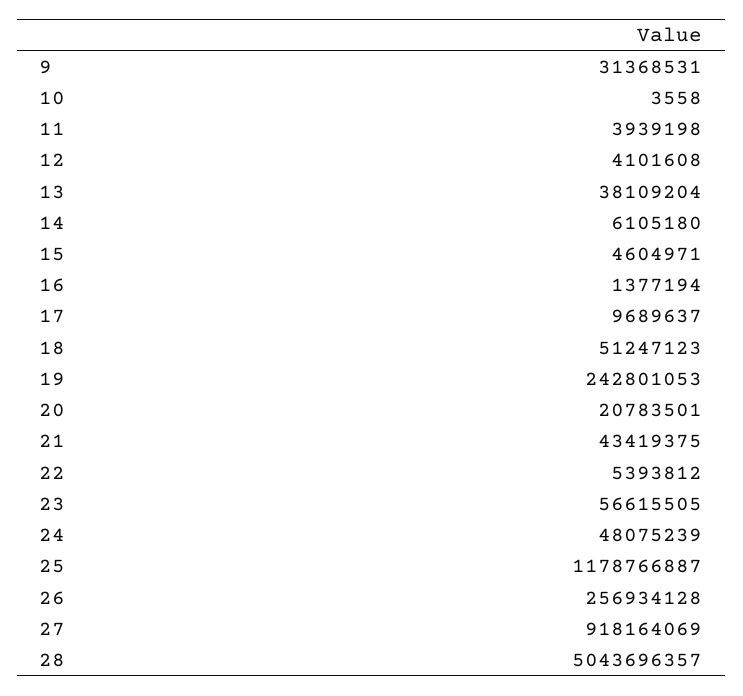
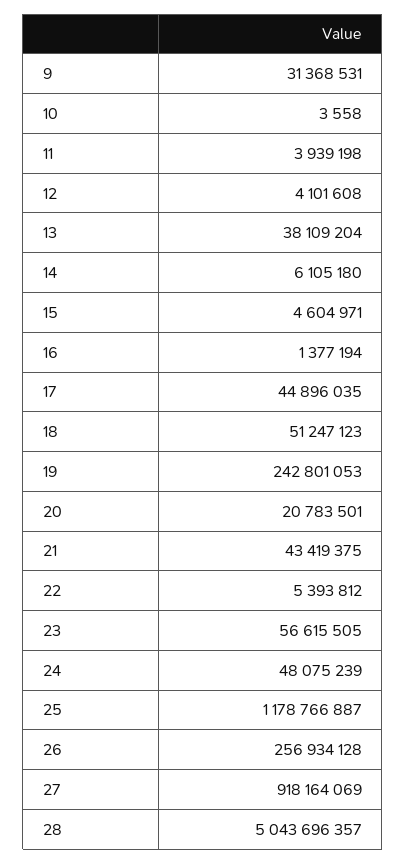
17: 9689637 -> 44896035

